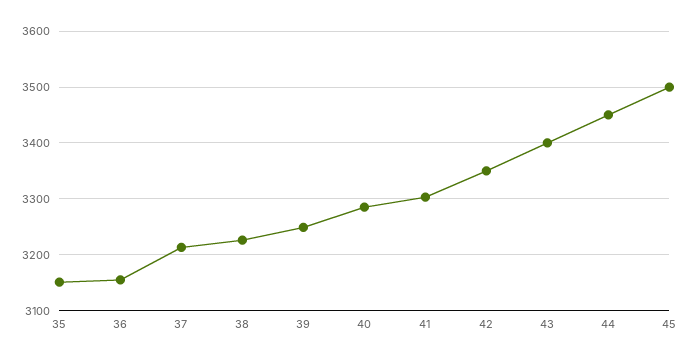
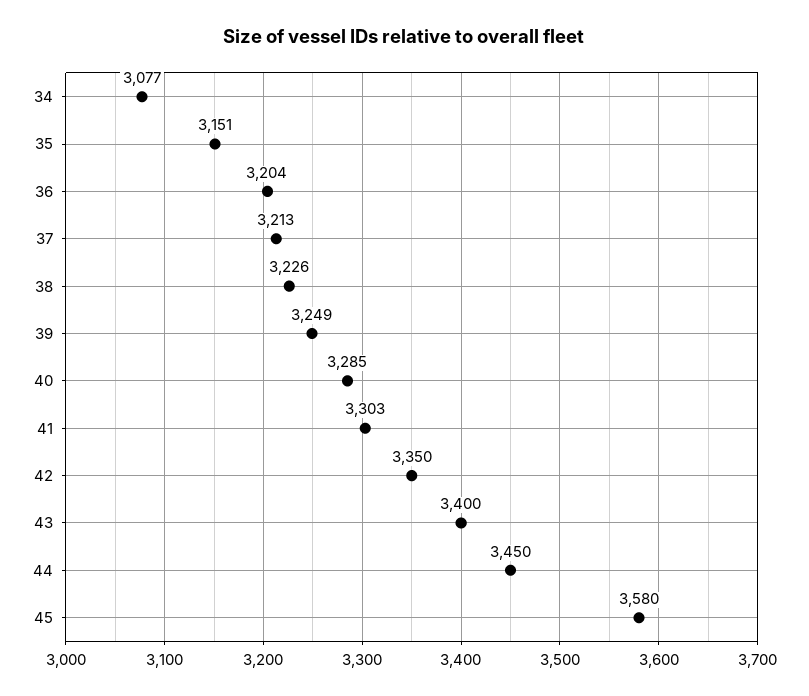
36: 3160 -> 3204
45: 3500 -> 3580
34: none -> 3077

